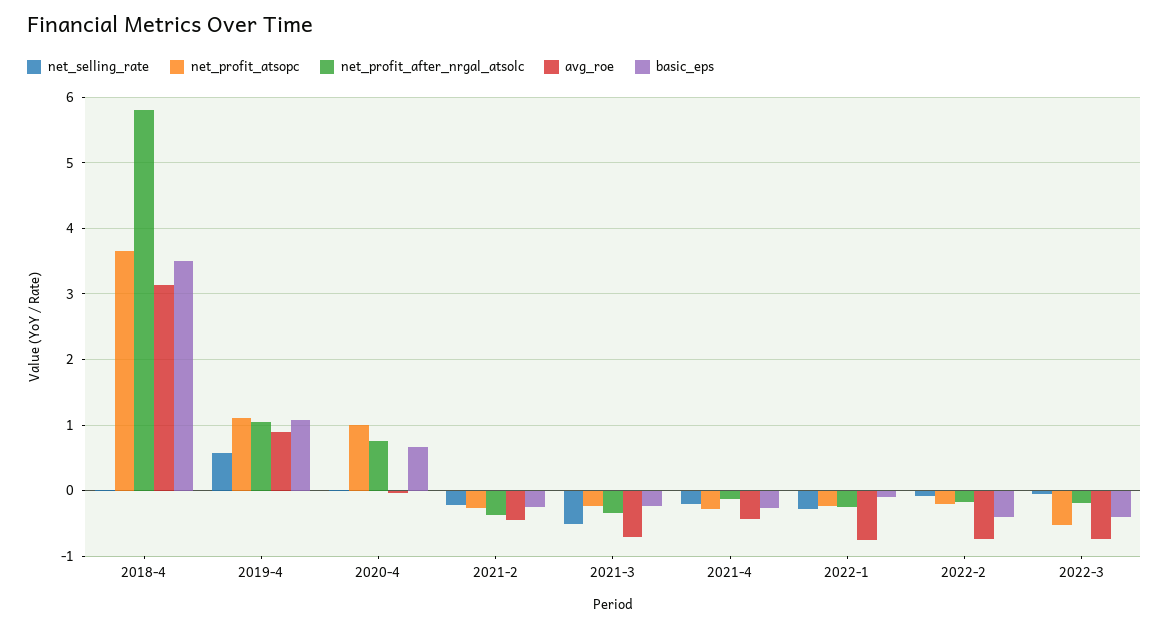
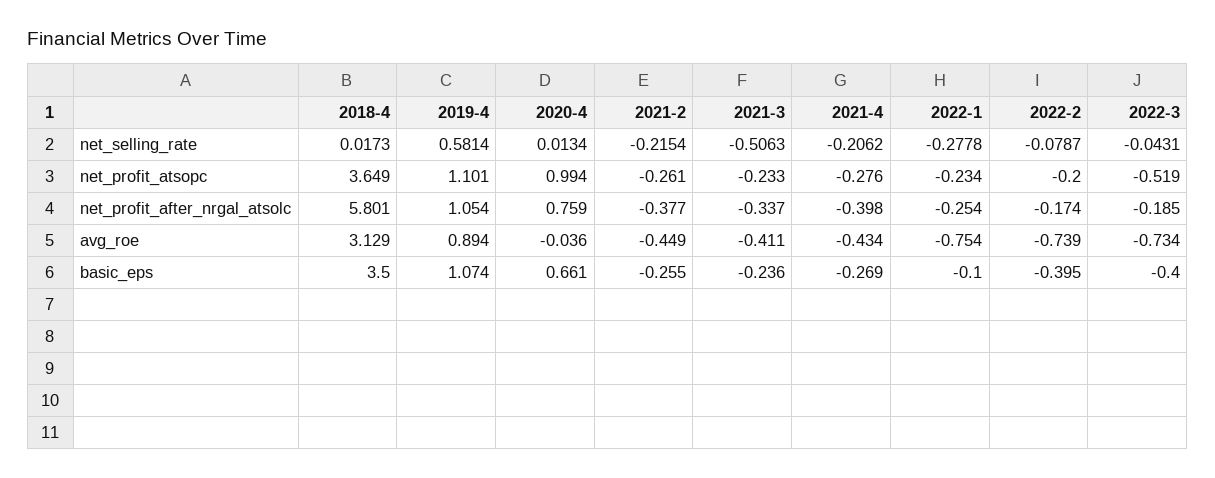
avg_roe, 2021-3: -0.7 -> -0.411
net_profit_after_nrgal_atsolc, 2021-4: -0.1 -> -0.398

